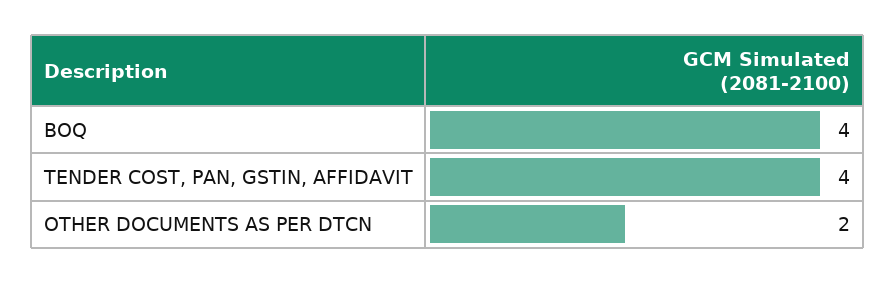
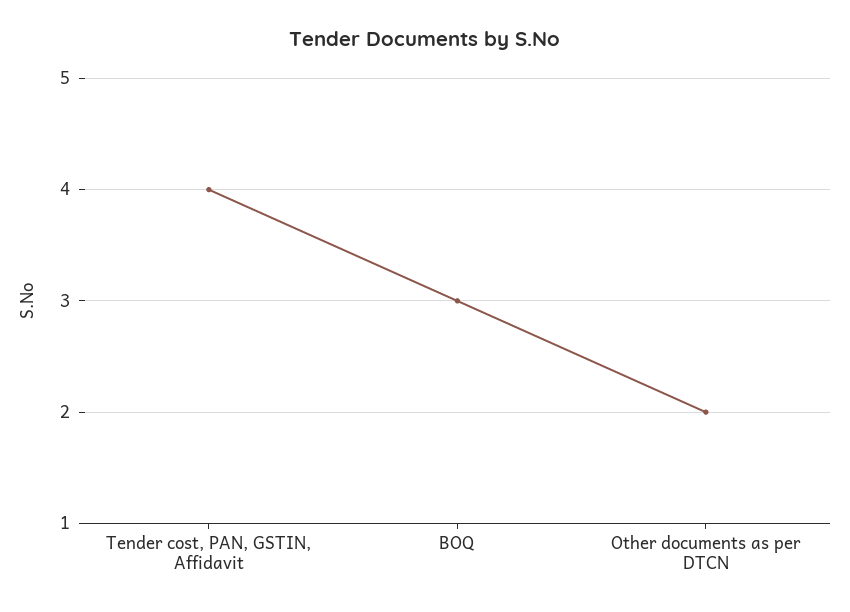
BOQ: 4 -> 3

